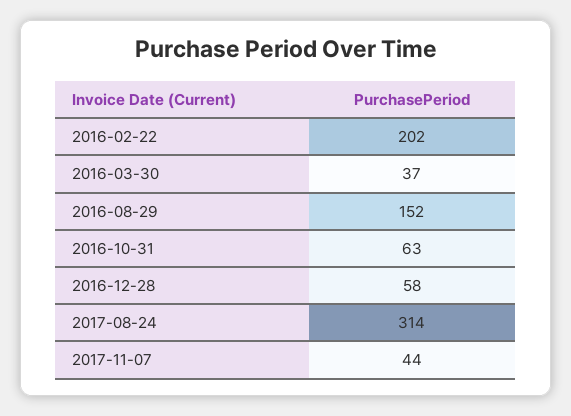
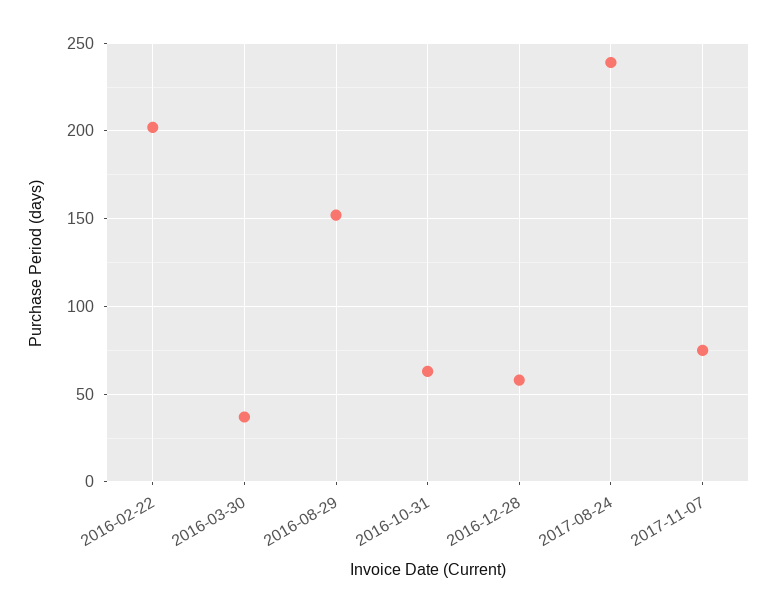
2017-08-24: 314 -> 240
2017-11-07: 44 -> 75

